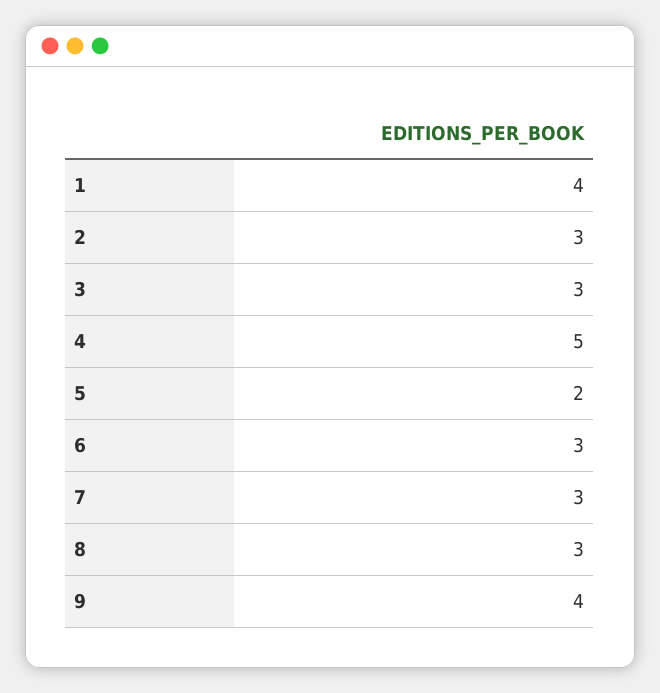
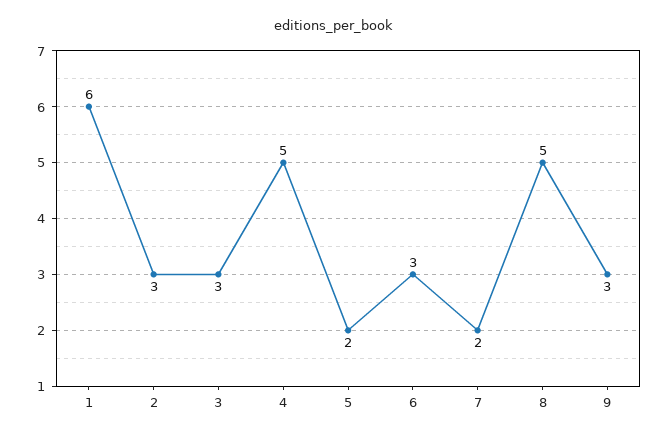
1: 4 -> 6
7: 3 -> 2
8: 3 -> 5
9: 4 -> 3

